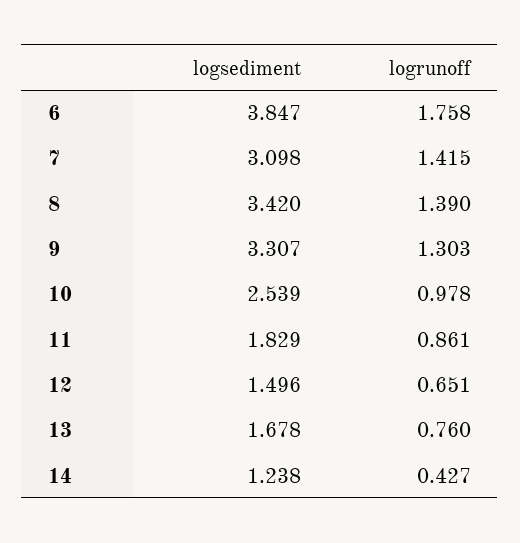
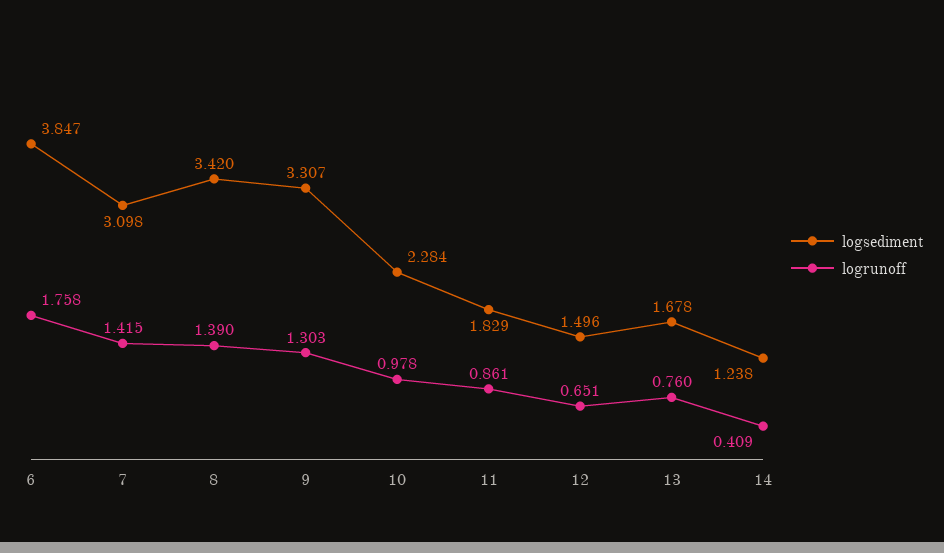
logsediment, 10: 2.539 -> 2.284
logrunoff, 14: 0.427 -> 0.409

